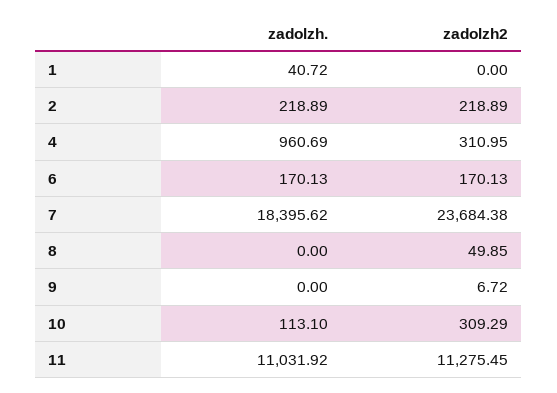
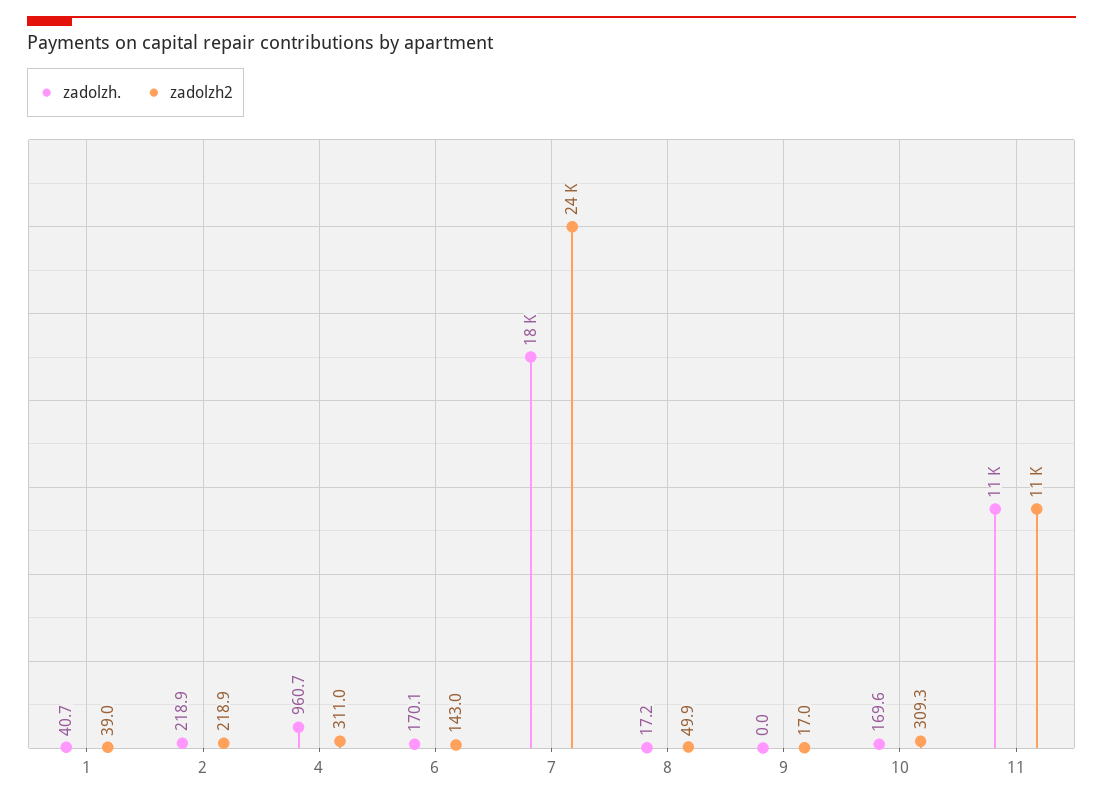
zadolzh2, 1: 0 -> 39
zadolzh2, 6: 170.13 -> 143
zadolzh., 8: 0 -> 17.2
zadolzh2, 9: 6.72 -> 17
zadolzh., 10: 113.1 -> 169.6

